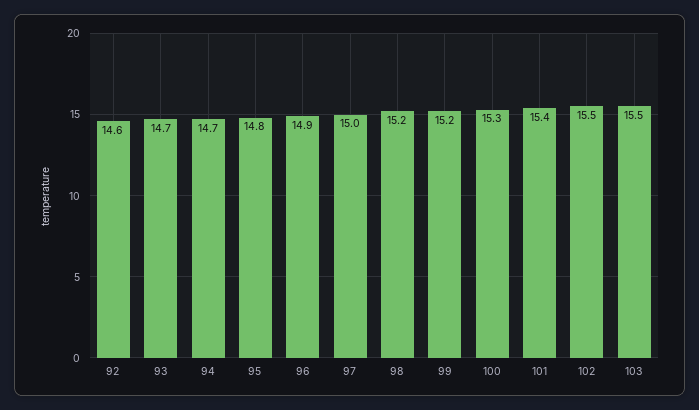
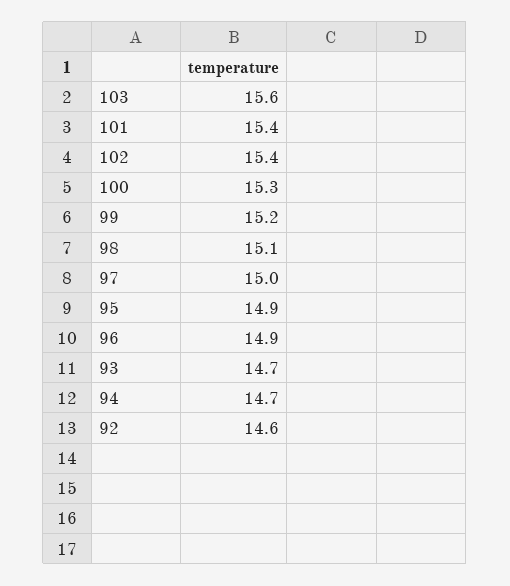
95: 14.8 -> 14.9
98: 15.2 -> 15.1
102: 15.5 -> 15.4
103: 15.5 -> 15.6

